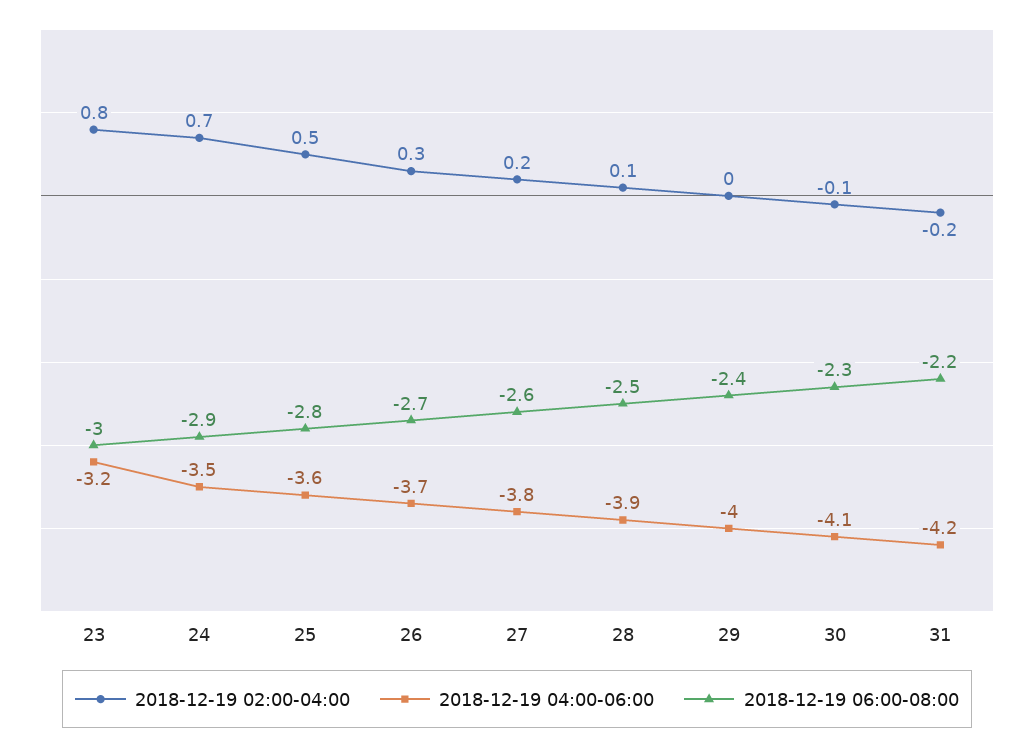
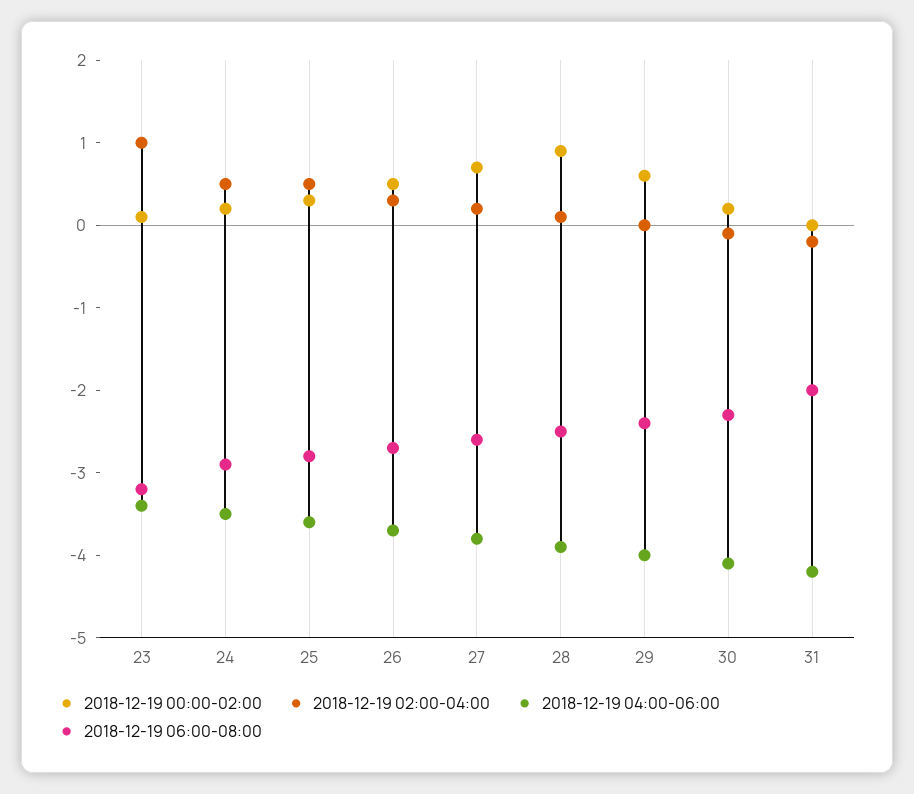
2018-12-19 02:00-04:00, 23: 0.8 -> 1
2018-12-19 04:00-06:00, 23: -3.2 -> -3.4
2018-12-19 06:00-08:00, 23: -3 -> -3.2
2018-12-19 02:00-04:00, 24: 0.7 -> 0.5
2018-12-19 06:00-08:00, 31: -2.2 -> -2
2018-12-19 00:00-02:00, 23: none -> 0.1
2018-12-19 00:00-02:00, 24: none -> 0.2
2018-12-19 00:00-02:00, 25: none -> 0.3
2018-12-19 00:00-02:00, 26: none -> 0.5
2018-12-19 00:00-02:00, 27: none -> 0.7
2018-12-19 00:00-02:00, 28: none -> 0.9
2018-12-19 00:00-02:00, 29: none -> 0.6
2018-12-19 00:00-02:00, 30: none -> 0.2
2018-12-19 00:00-02:00, 31: none -> 0

